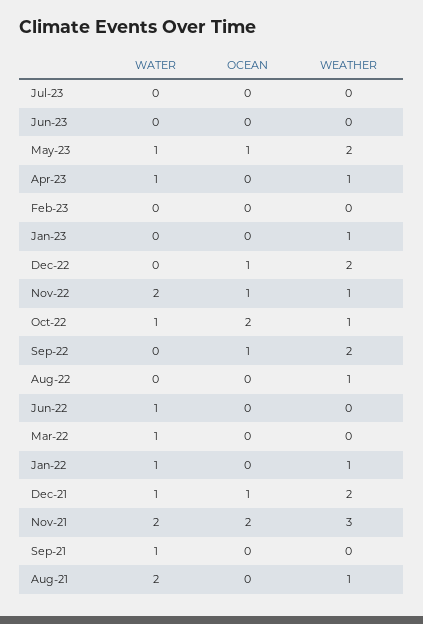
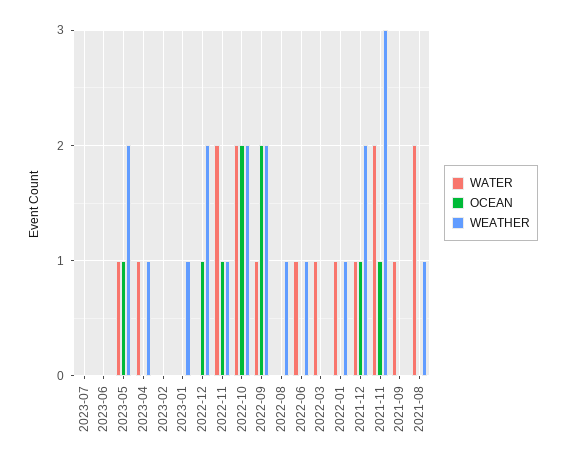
WATER, Oct-22: 1 -> 2
WEATHER, Oct-22: 1 -> 2
WATER, Sep-22: 0 -> 1
OCEAN, Sep-22: 1 -> 2
WEATHER, Jun-22: 0 -> 1
OCEAN, Nov-21: 2 -> 1

